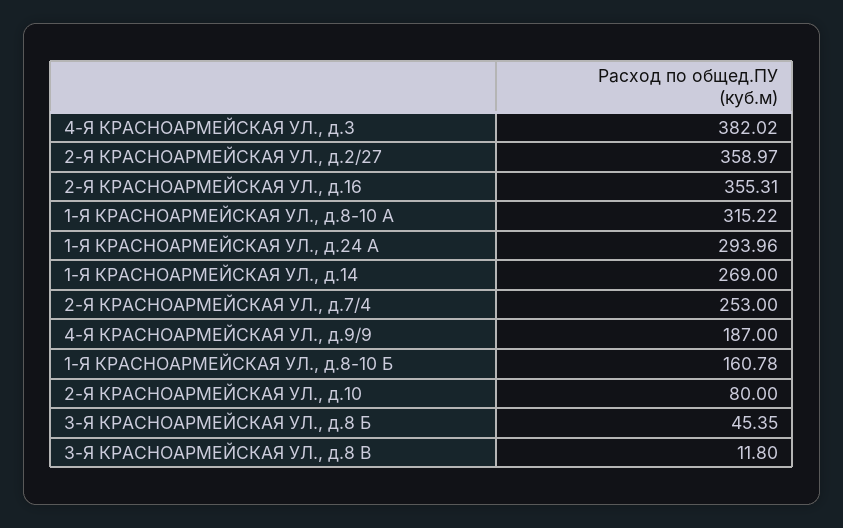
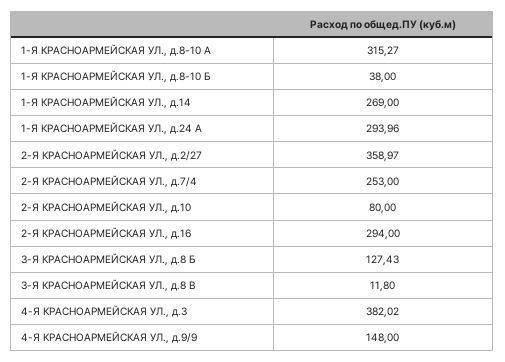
2-Я КРАСНОАРМЕЙСКАЯ УЛ., д.16: 355.31 -> 294
1-Я КРАСНОАРМЕЙСКАЯ УЛ., д.8-10 А: 315.22 -> 315.27
4-Я КРАСНОАРМЕЙСКАЯ УЛ., д.9/9: 187 -> 148
1-Я КРАСНОАРМЕЙСКАЯ УЛ., д.8-10 Б: 160.78 -> 38
3-Я КРАСНОАРМЕЙСКАЯ УЛ., д.8 Б: 45.35 -> 127.43

